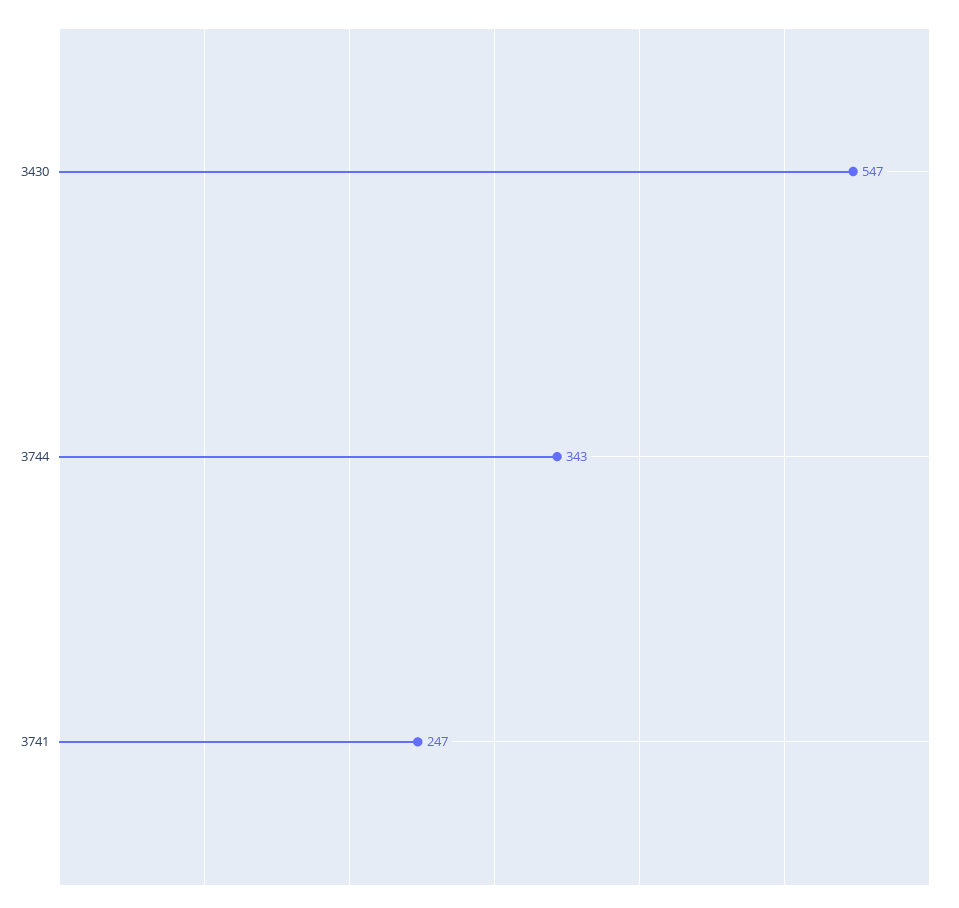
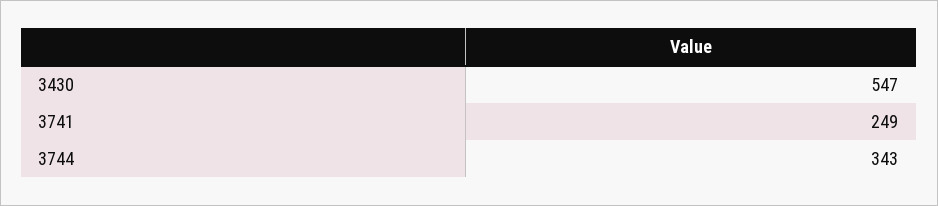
3741: 247 -> 249

